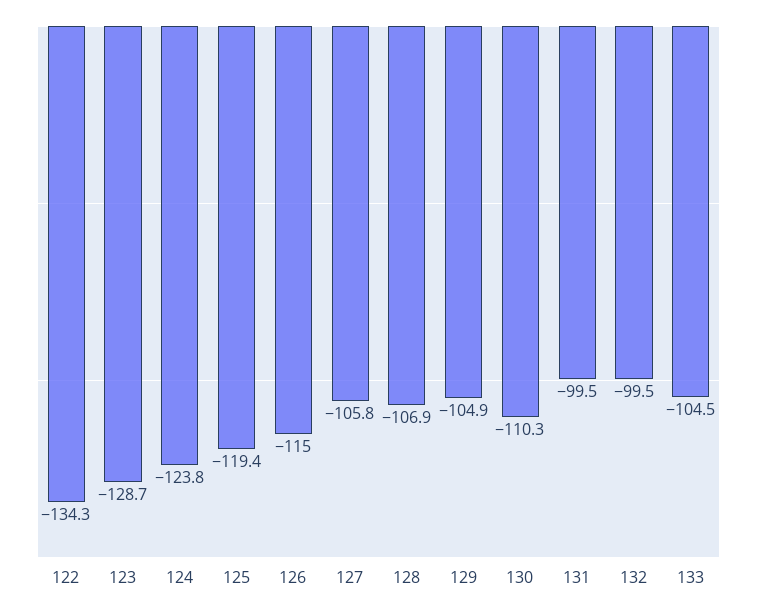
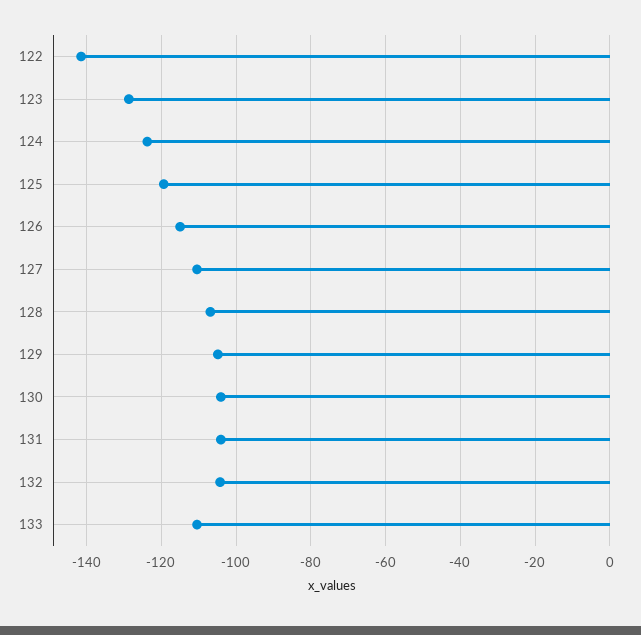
122: -134.3 -> -142
127: -105.8 -> -110
130: -110.3 -> -104
131: -99.5 -> -104
132: -99.5 -> -104
133: -104.5 -> -110

